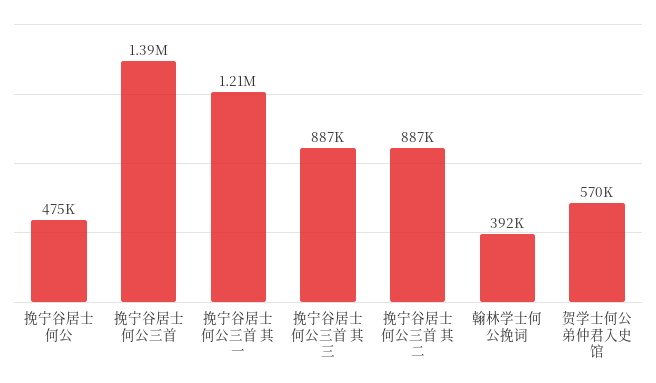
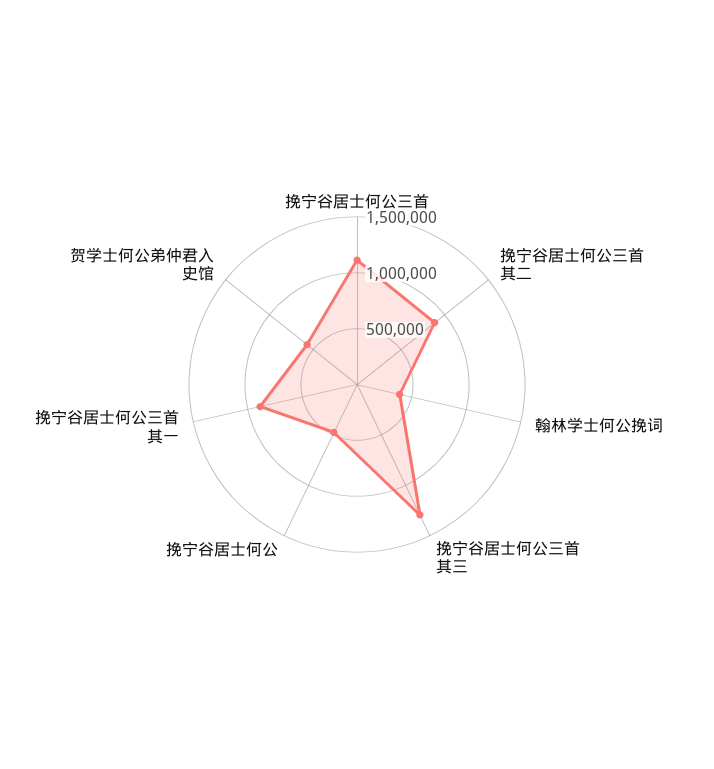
挽宁谷居士何公三首: 1390000 -> 1100000
挽宁谷居士何公三首 其一: 1210000 -> 900000
挽宁谷居士何公三首 其三: 887000 -> 1300000

